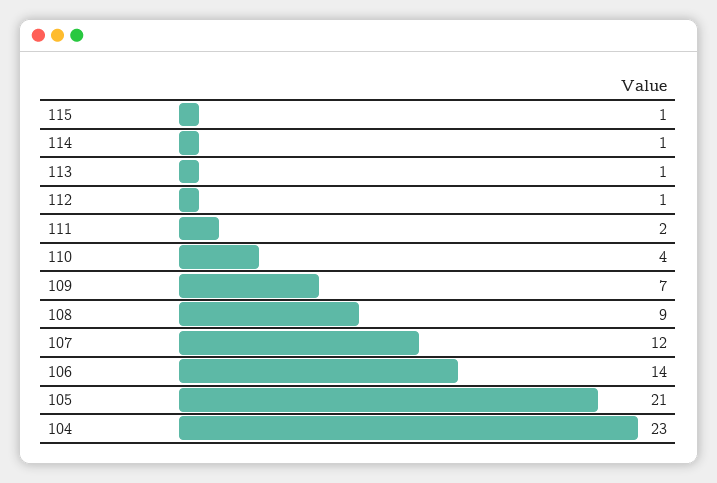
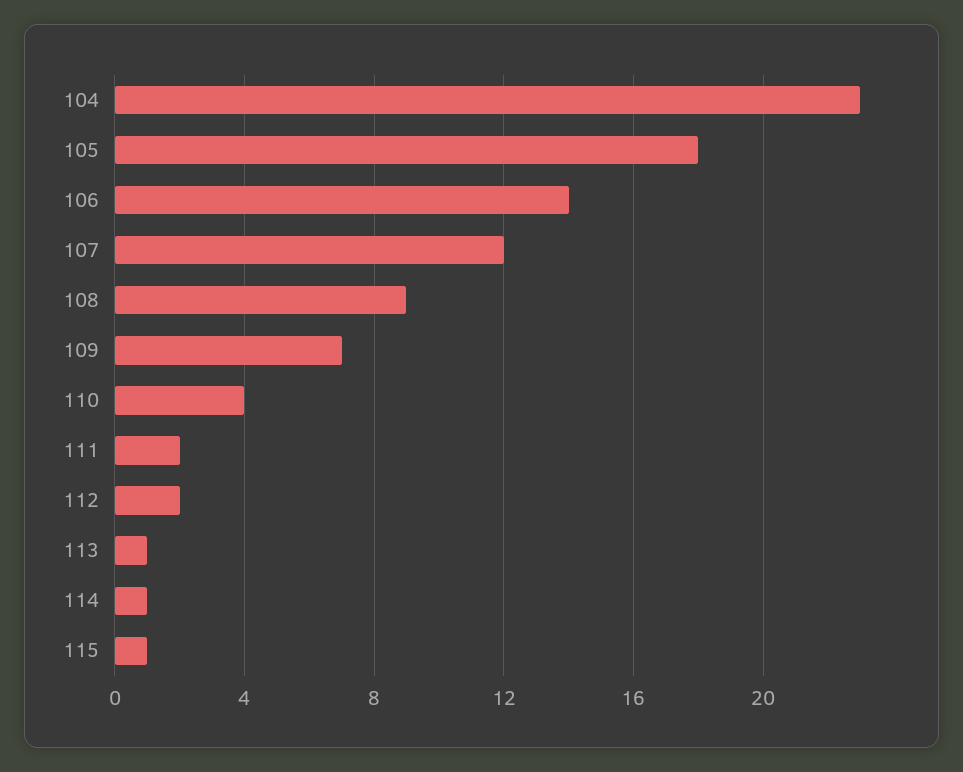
112: 1 -> 2
105: 21 -> 18

